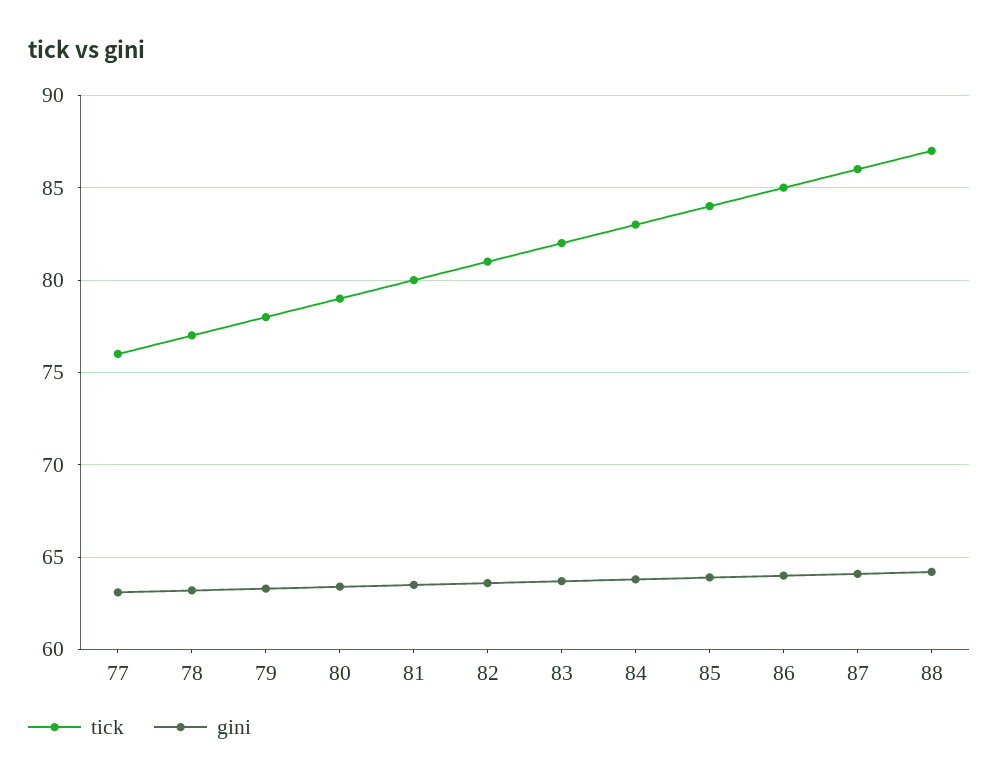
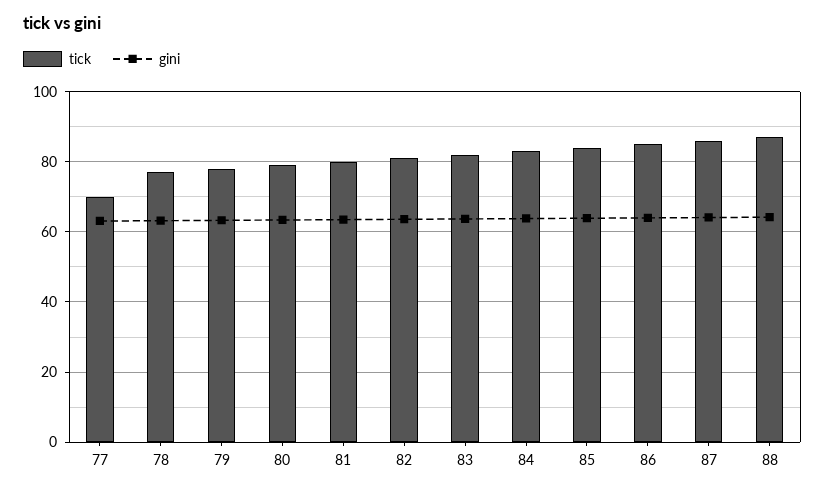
tick, 77: 76 -> 70

